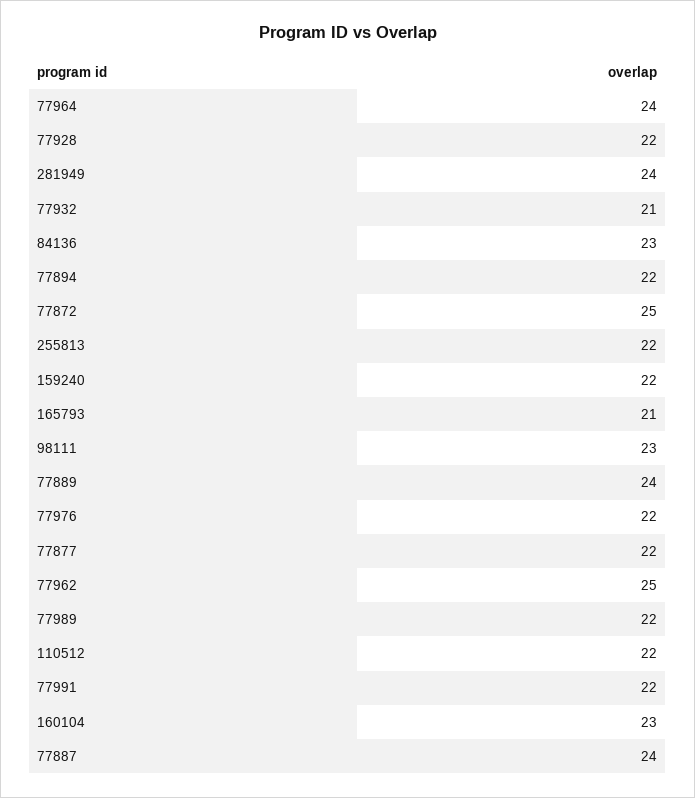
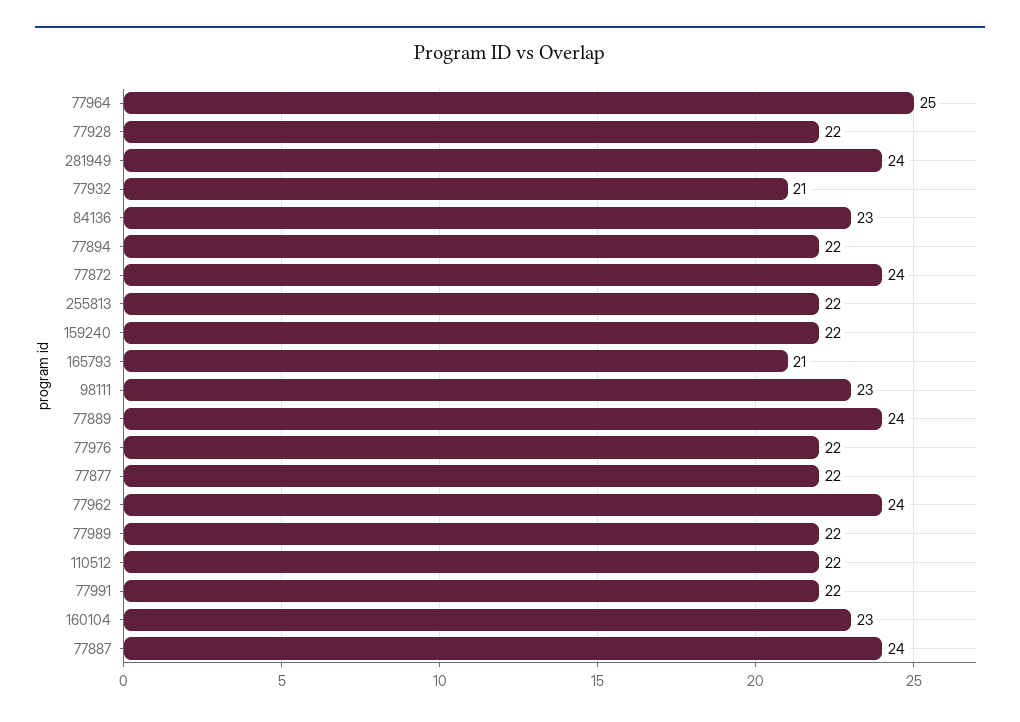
77964: 24 -> 25
77872: 25 -> 24
77962: 25 -> 24

